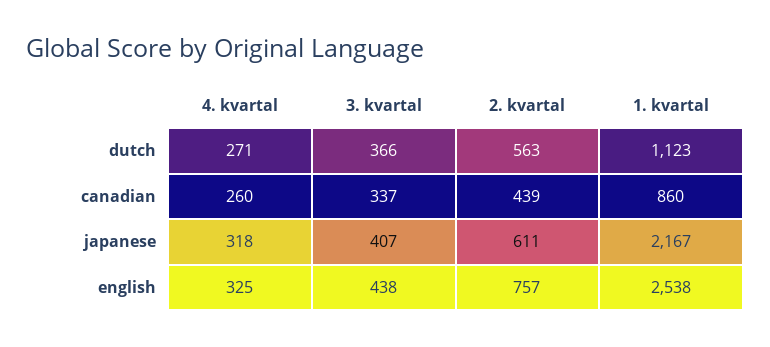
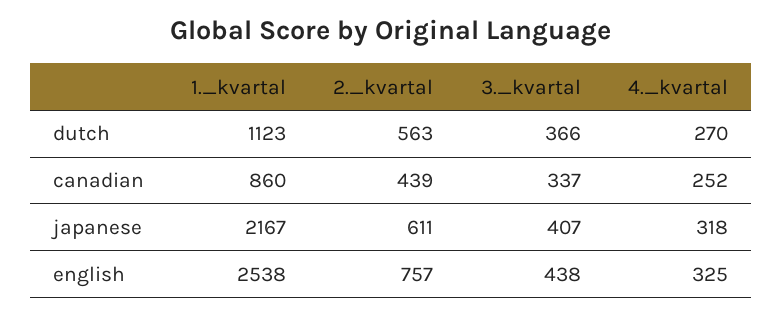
4. kvartal, dutch: 271 -> 270
4. kvartal, canadian: 260 -> 252

